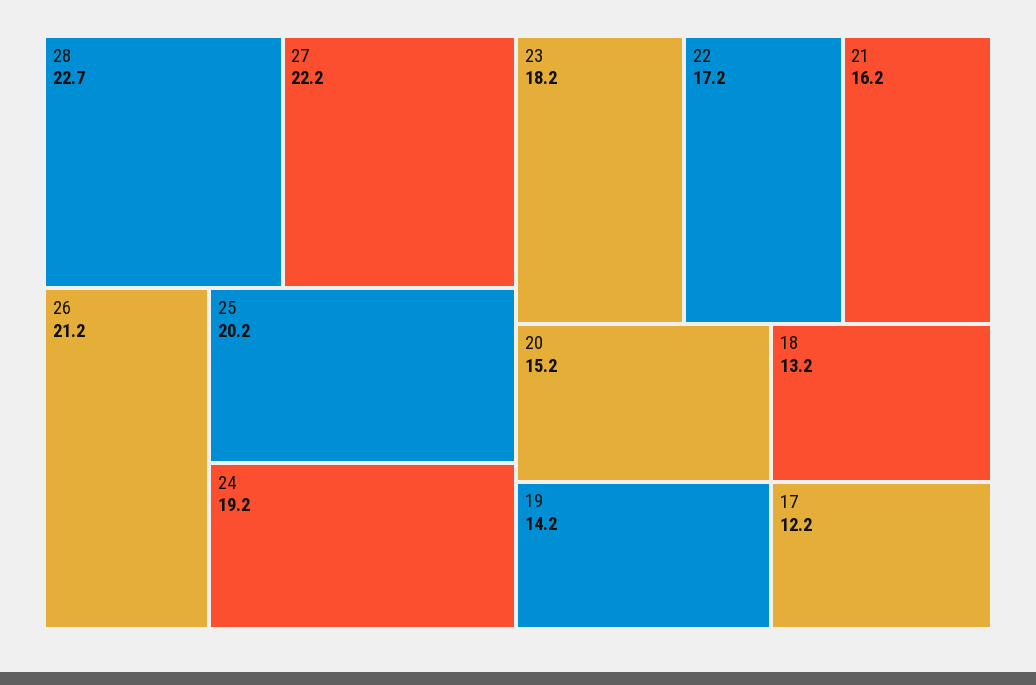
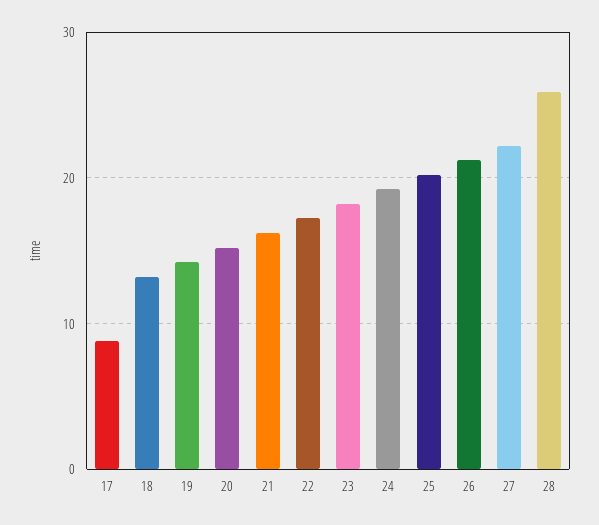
28: 22.7 -> 26
17: 12.2 -> 9

